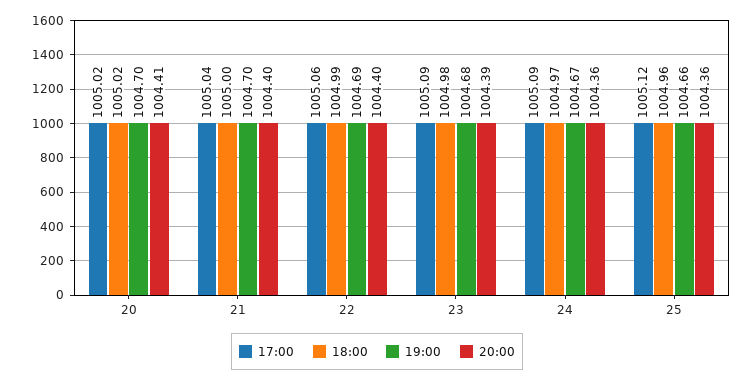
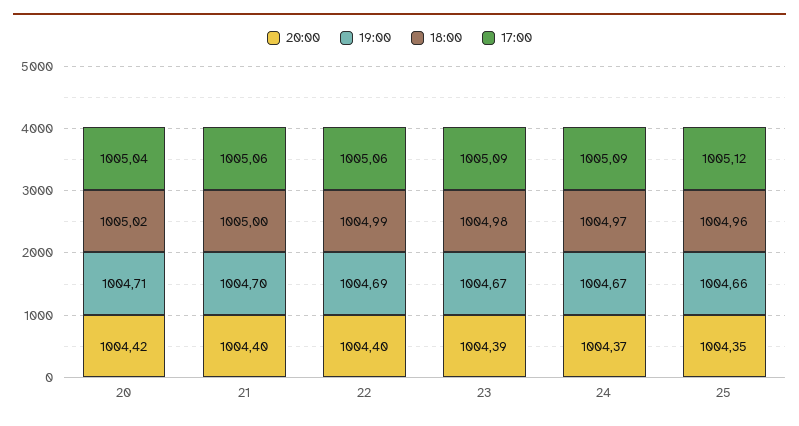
17:00, 20: 1005.02 -> 1005.04
19:00, 20: 1004.7 -> 1004.71
20:00, 20: 1004.41 -> 1004.42
17:00, 21: 1005.04 -> 1005.06
19:00, 23: 1004.68 -> 1004.67
20:00, 24: 1004.36 -> 1004.37
20:00, 25: 1004.36 -> 1004.35

